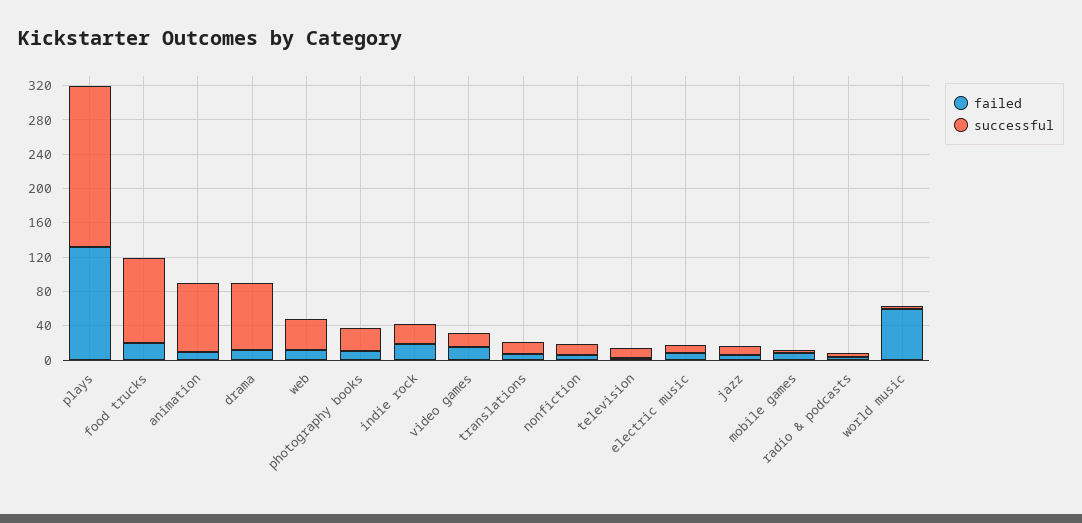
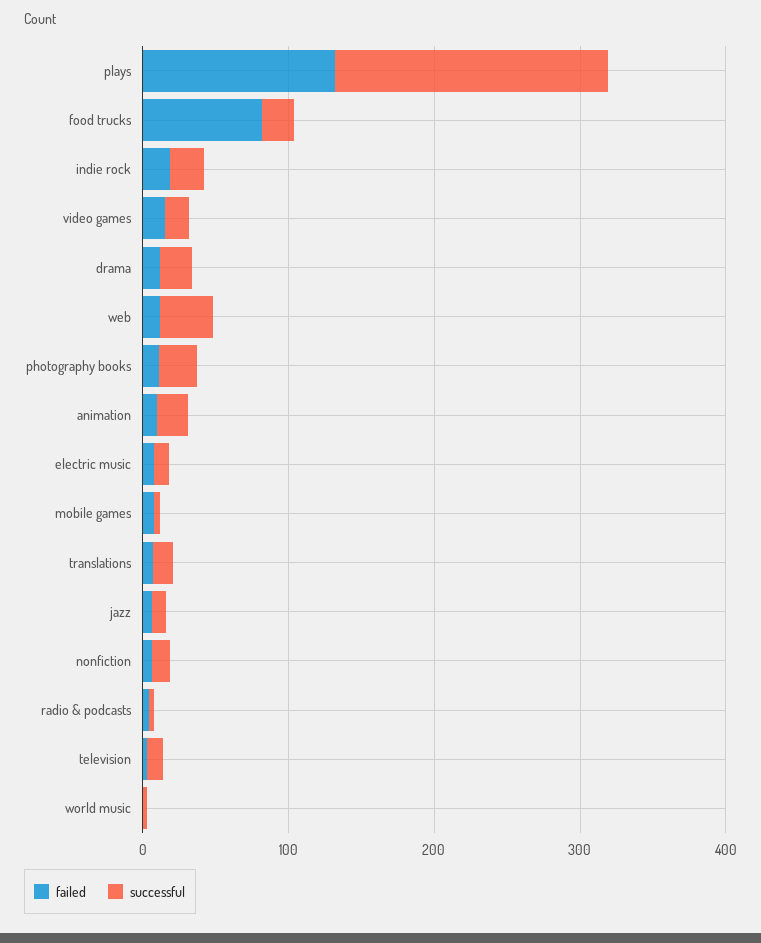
failed, food trucks: 20 -> 80
successful, food trucks: 100 -> 20
successful, animation: 80 -> 20
successful, drama: 80 -> 20
failed, world music: 60 -> 0

